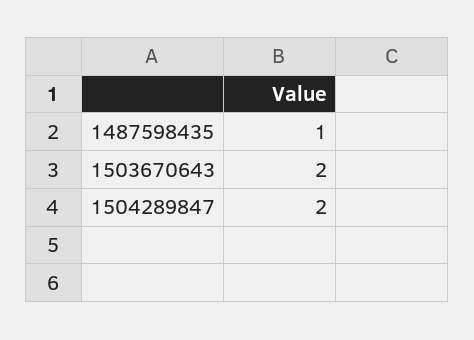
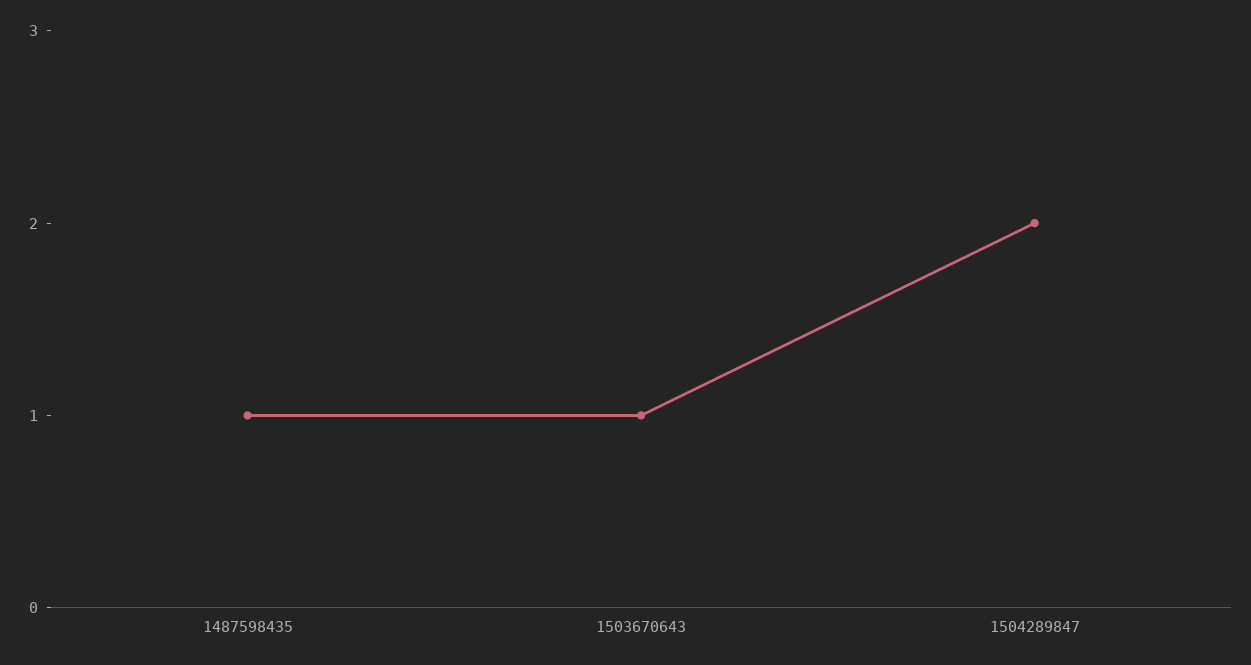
1503670643: 2 -> 1

